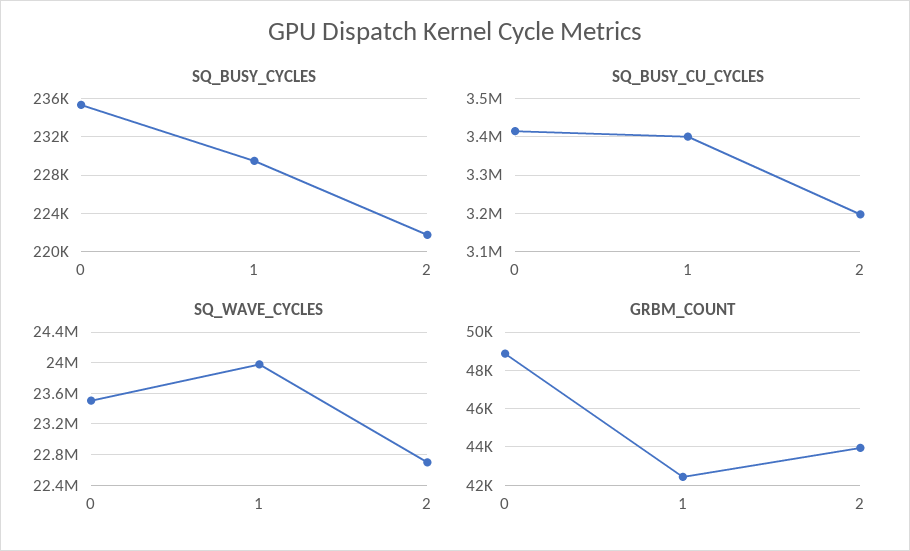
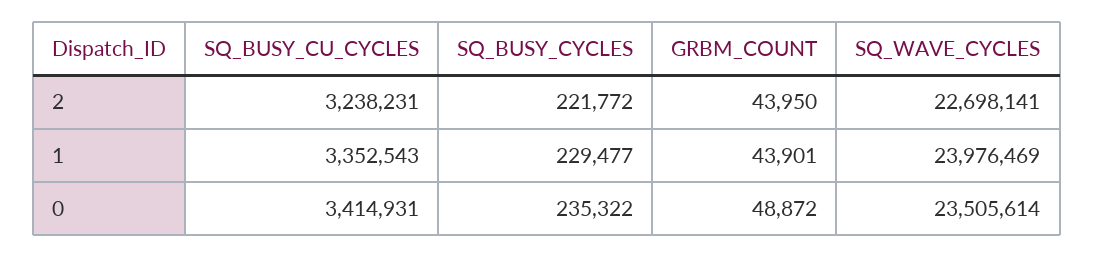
SQ_BUSY_CU_CYCLES, 1: 3400000 -> 3352543
SQ_BUSY_CU_CYCLES, 2: 3200000 -> 3238231
GRBM_COUNT, 1: 42500 -> 43901

